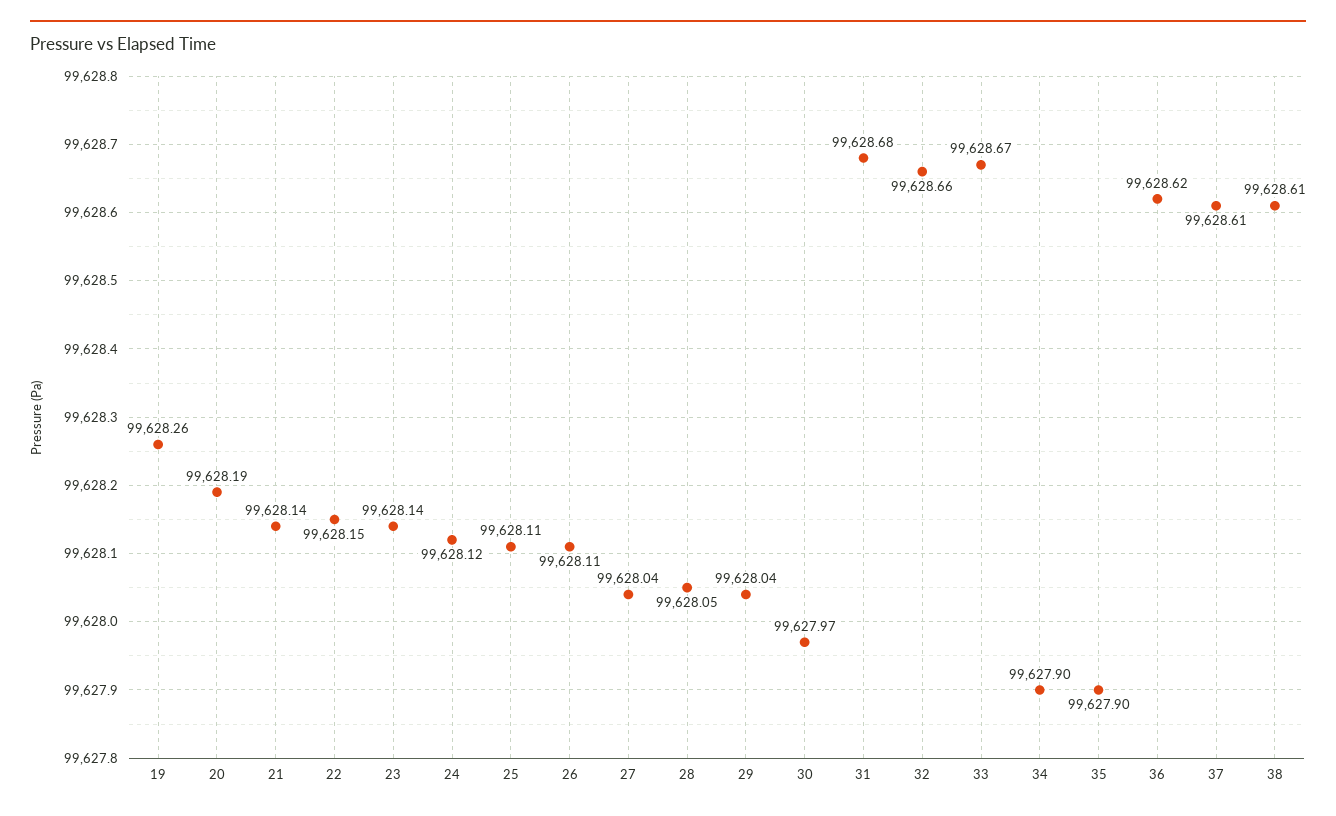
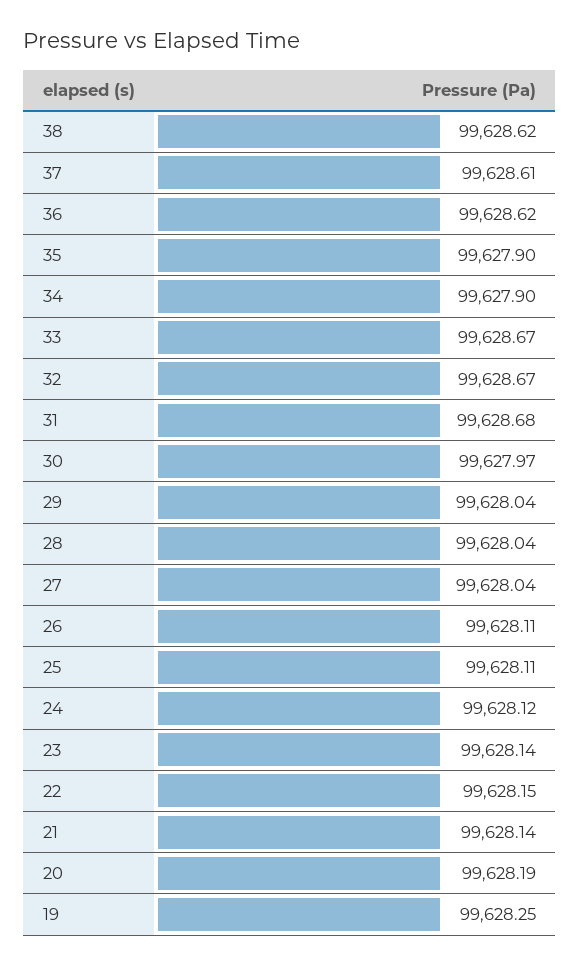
19: 99628.26 -> 99628.25
28: 99628.05 -> 99628.04
32: 99628.66 -> 99628.67
38: 99628.61 -> 99628.62

